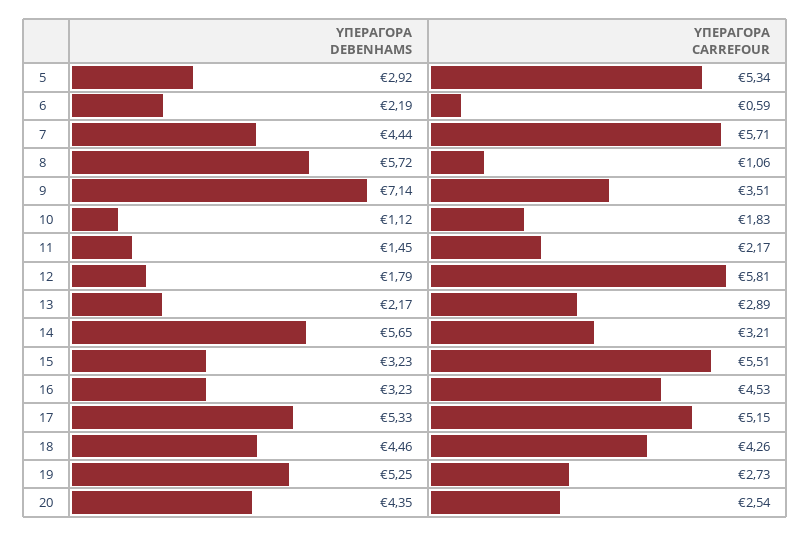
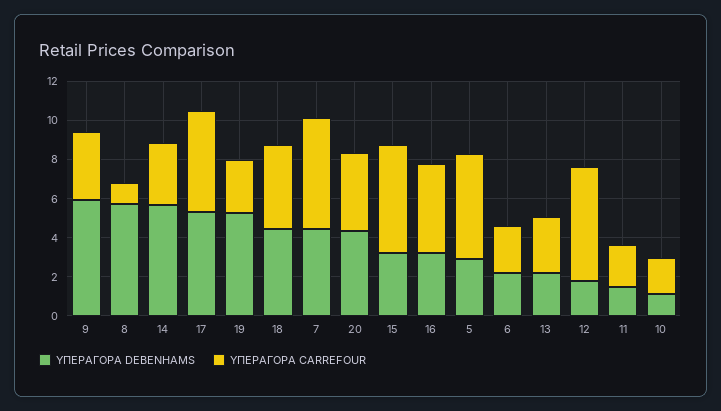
ΥΠΕΡΑΓΟΡΑ CARREFOUR, 6: 0.59 -> 2.5
ΥΠΕΡΑΓΟΡΑ DEBENHAMS, 9: 7.14 -> 6
ΥΠΕΡΑΓΟΡΑ CARREFOUR, 20: 2.54 -> 4

